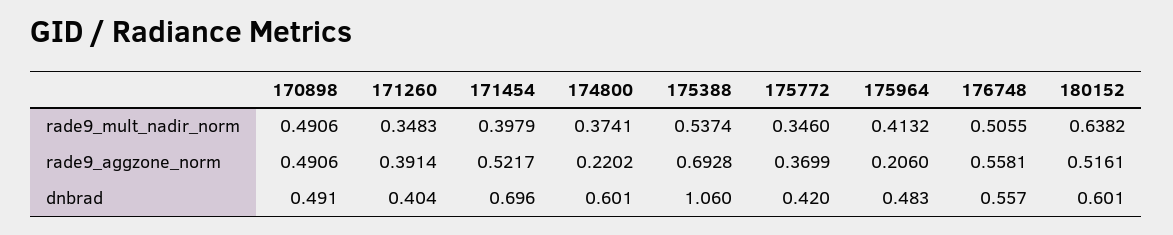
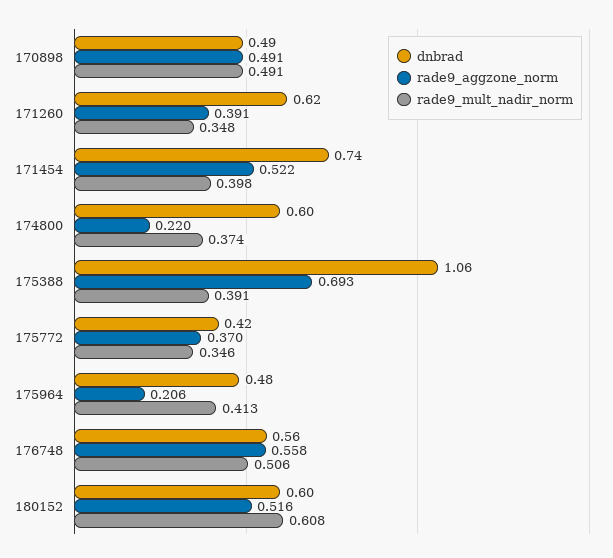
rade9_mult_nadir_norm, 175388: 0.5374 -> 0.391
rade9_mult_nadir_norm, 180152: 0.6382 -> 0.608
dnbrad, 171260: 0.404 -> 0.62
dnbrad, 171454: 0.696 -> 0.74

